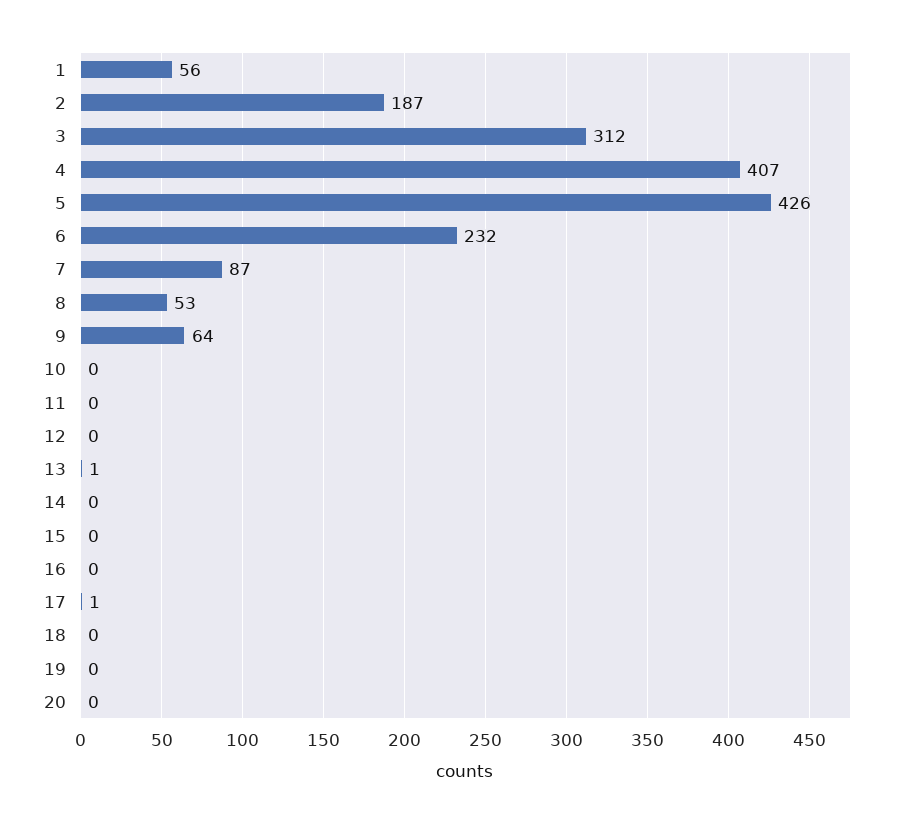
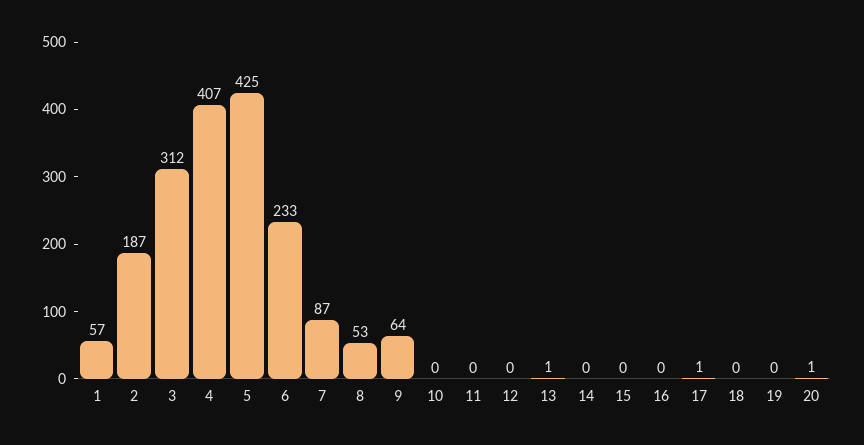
1: 56 -> 57
5: 426 -> 425
6: 232 -> 233
20: 0 -> 1

